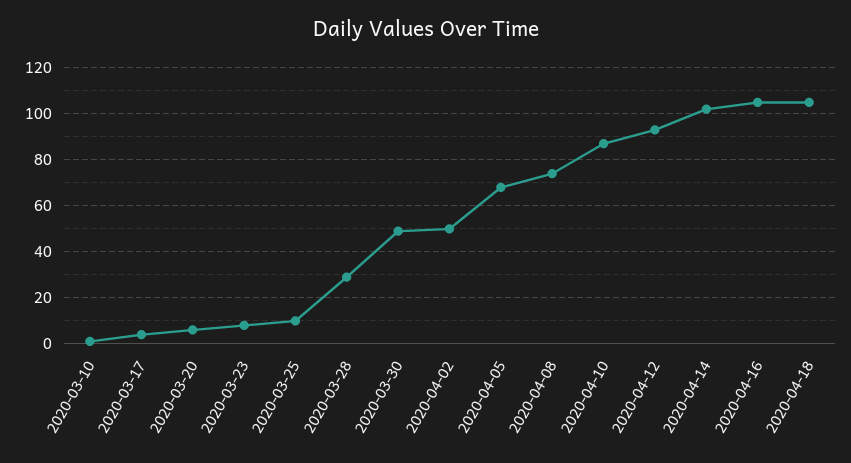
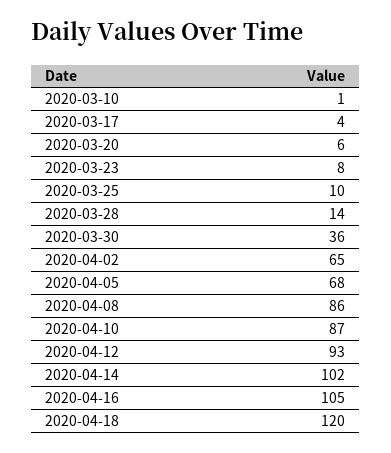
2020-03-28: 30 -> 14
2020-03-30: 50 -> 36
2020-04-02: 50 -> 65
2020-04-08: 75 -> 86
2020-04-18: 105 -> 120

